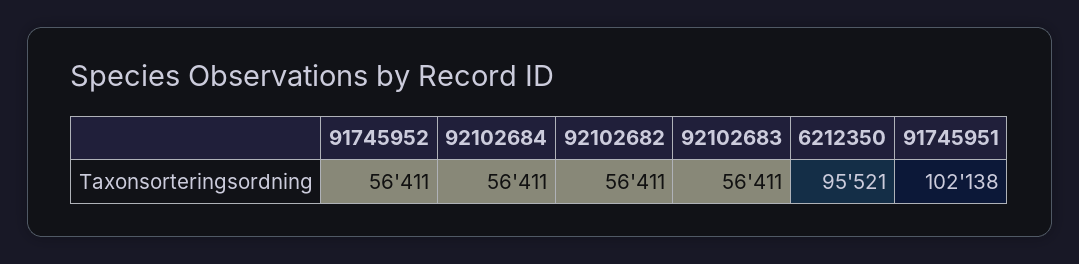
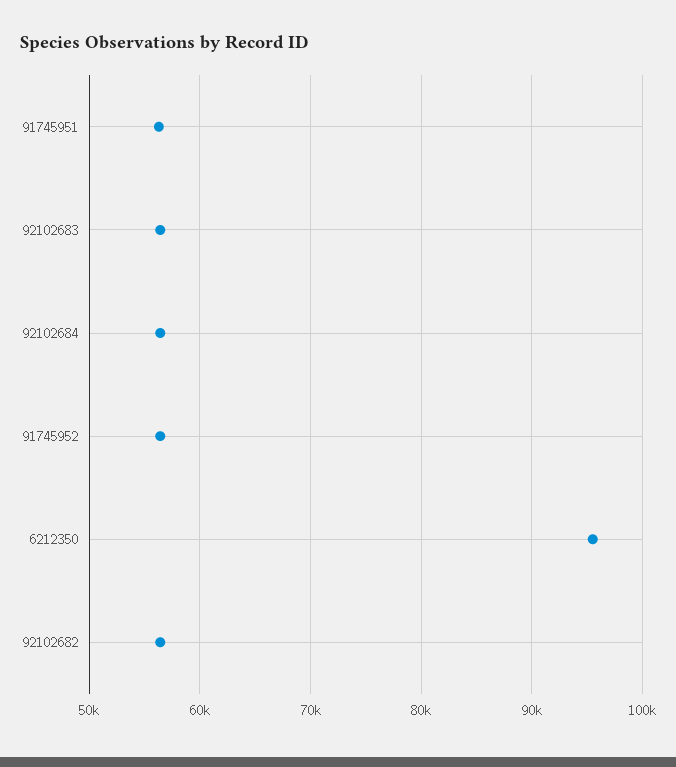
91745951: 102138 -> 56000

